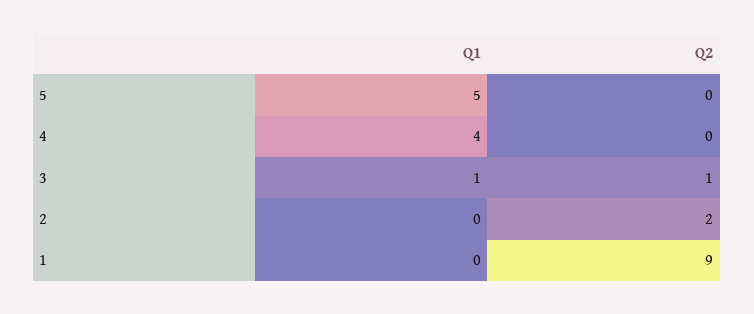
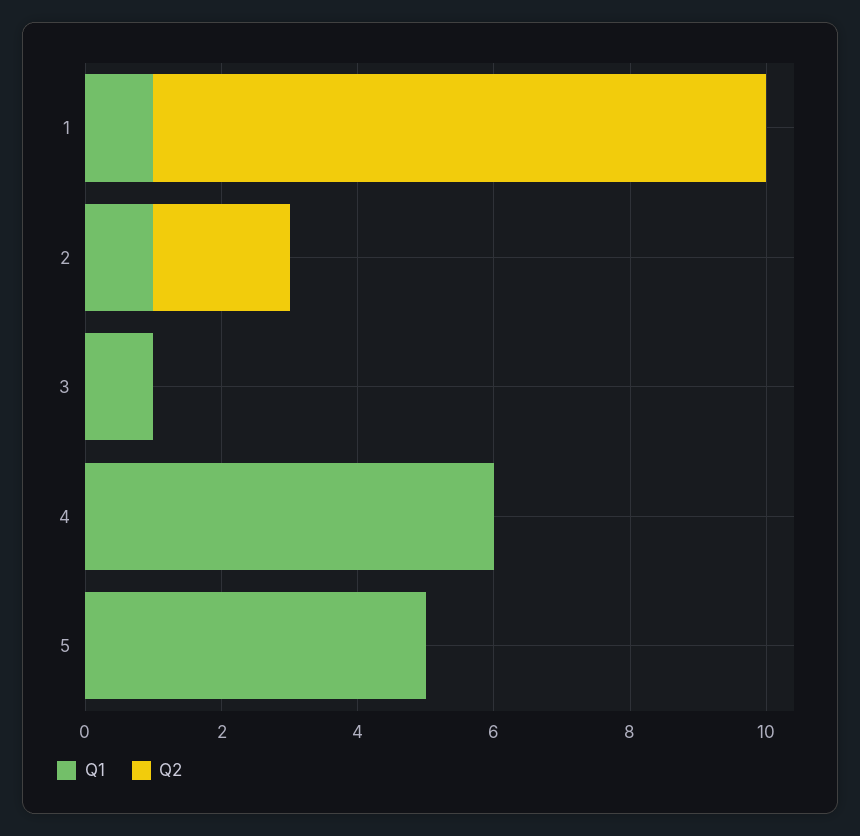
Q1, 4: 4 -> 6
Q2, 3: 1 -> 0
Q1, 2: 0 -> 1
Q1, 1: 0 -> 1

